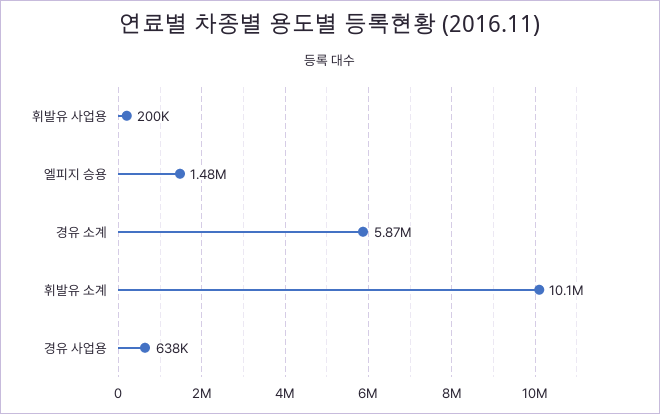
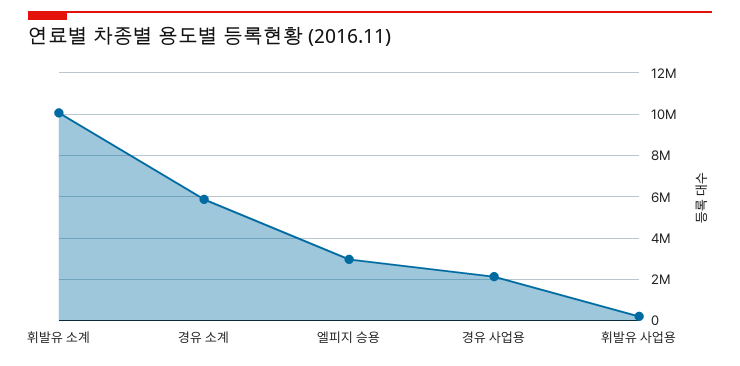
엘피지 승용: 1480000 -> 3000000
경유 사업용: 638000 -> 2000000

